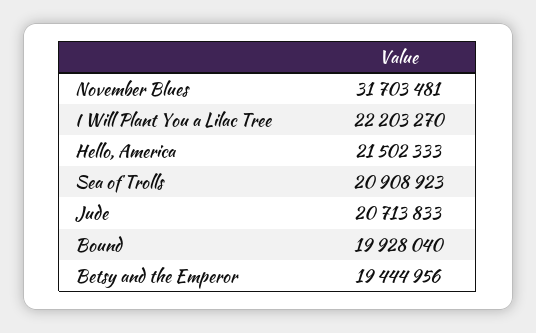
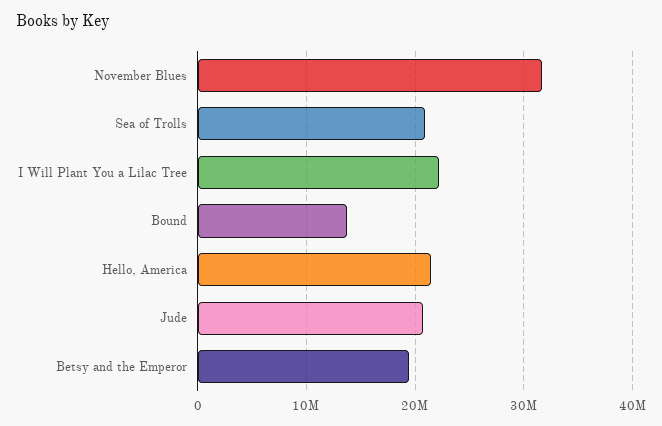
Bound: 19928040 -> 14000000

